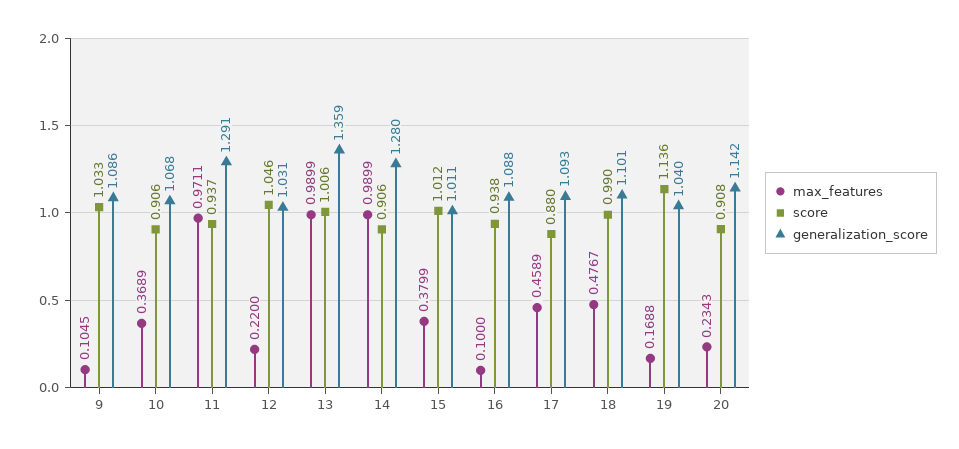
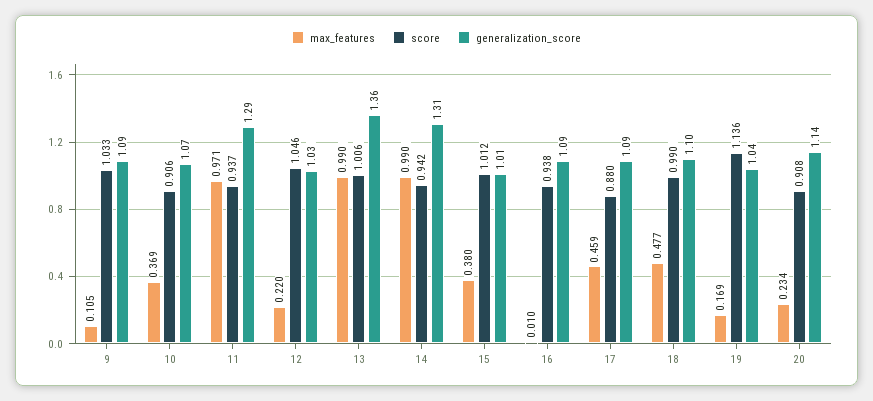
score, 14: 0.906 -> 0.942
generalization_score, 14: 1.28 -> 1.31
max_features, 16: 0.1 -> 0.01

